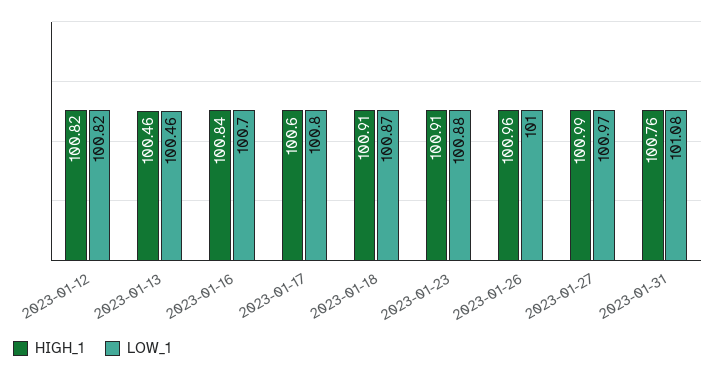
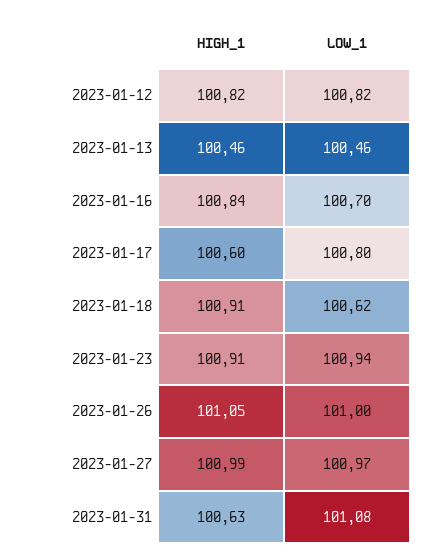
LOW_1, 2023-01-18: 100.87 -> 100.62
LOW_1, 2023-01-23: 100.88 -> 100.94
HIGH_1, 2023-01-26: 100.96 -> 101.05
HIGH_1, 2023-01-31: 100.76 -> 100.63

